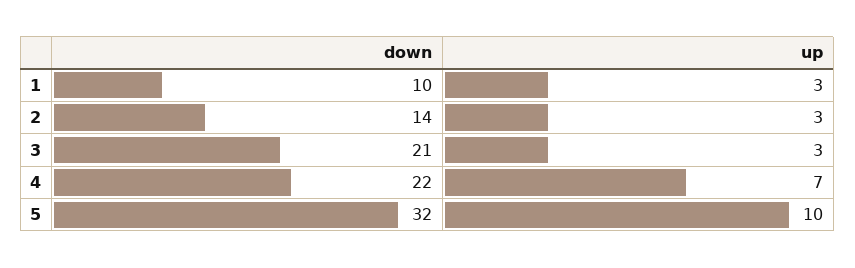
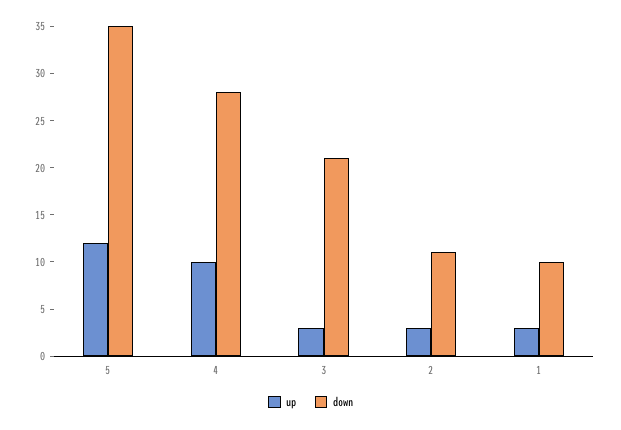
down, 2: 14 -> 11
down, 4: 22 -> 28
up, 4: 7 -> 10
down, 5: 32 -> 35
up, 5: 10 -> 12

